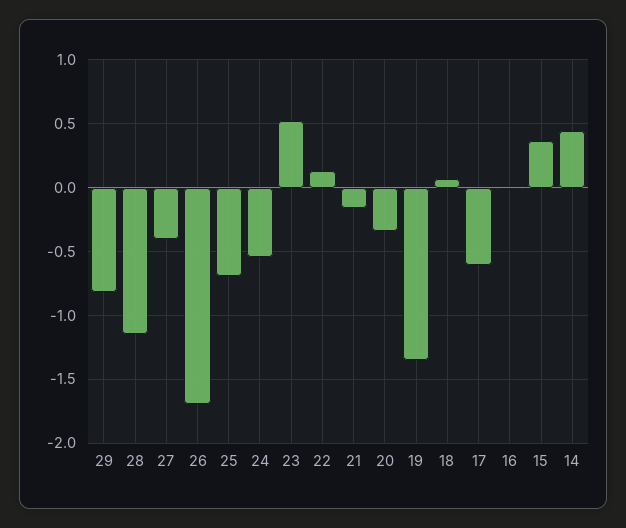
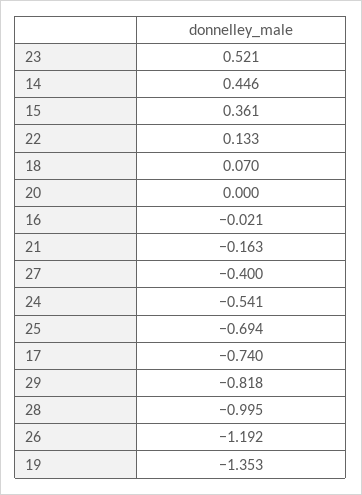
28: -1.15 -> -0.995
26: -1.7 -> -1.192
20: -0.35 -> 0
17: -0.6 -> -0.74

